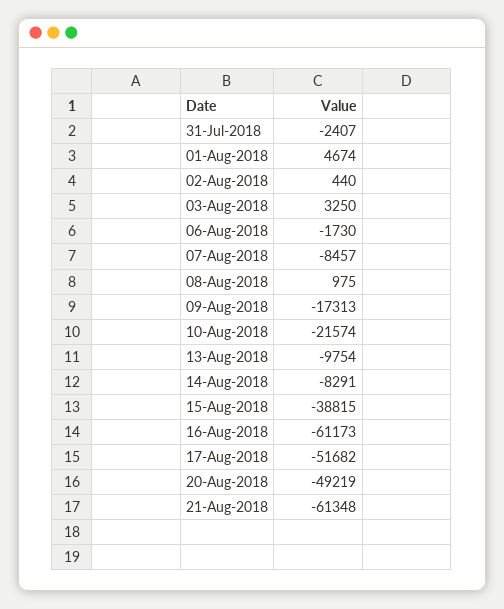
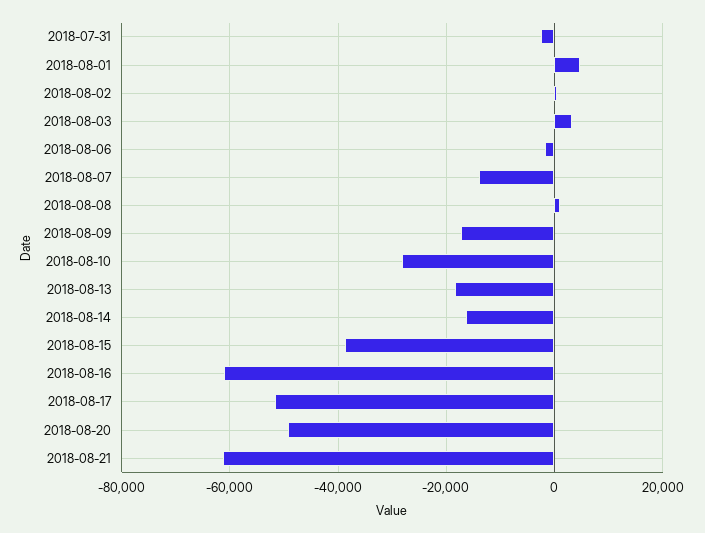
07-Aug-2018: -8457 -> -14000
10-Aug-2018: -21574 -> -28000
13-Aug-2018: -9754 -> -18000
14-Aug-2018: -8291 -> -16000

